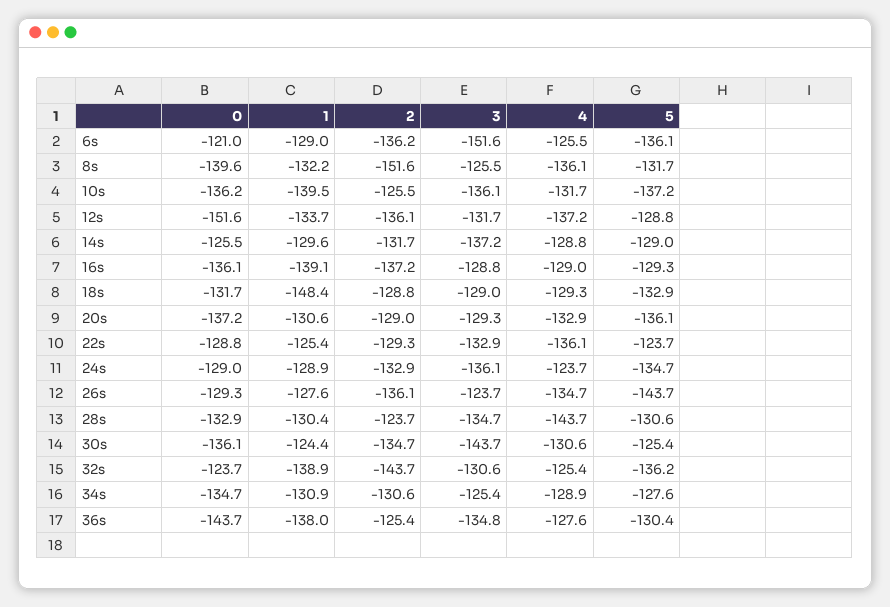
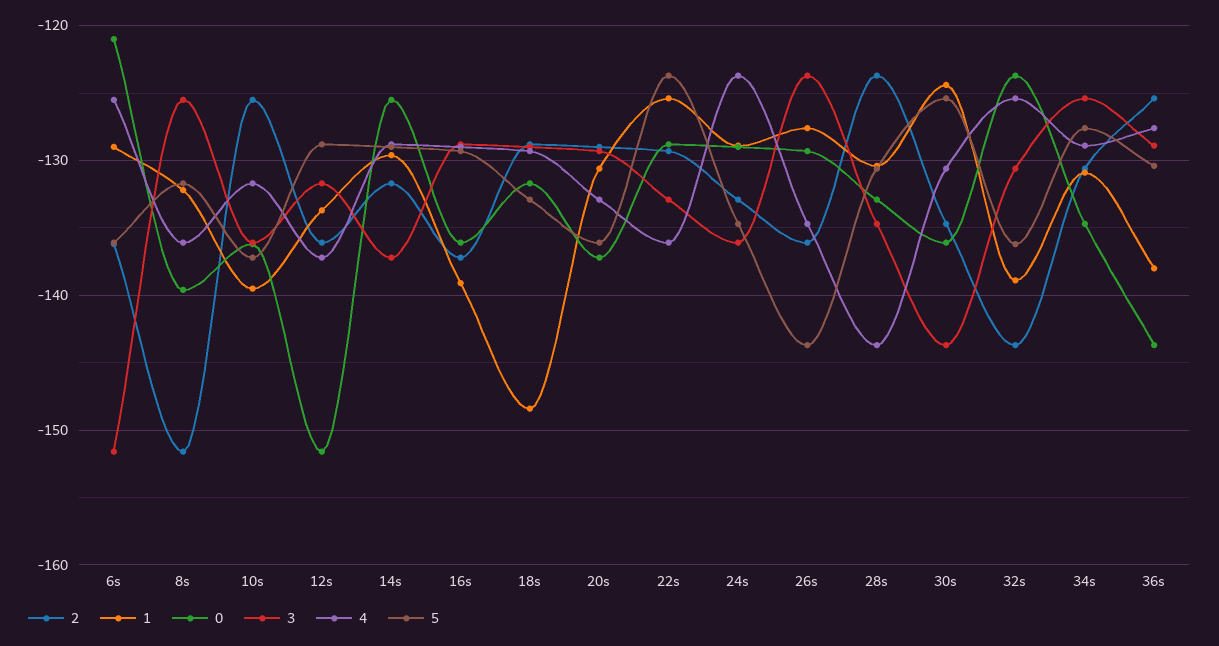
3, 36s: -134.8 -> -129

